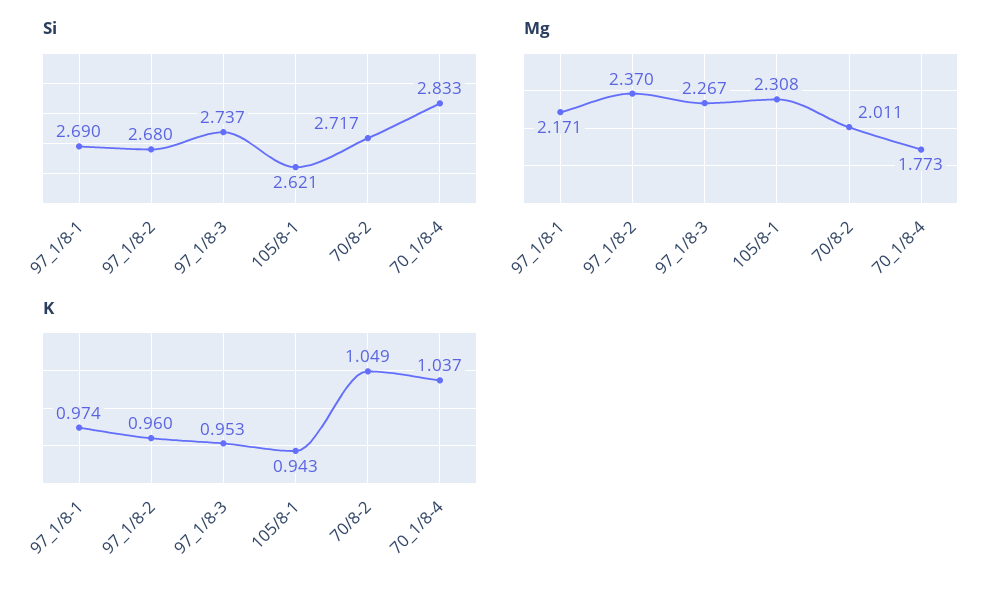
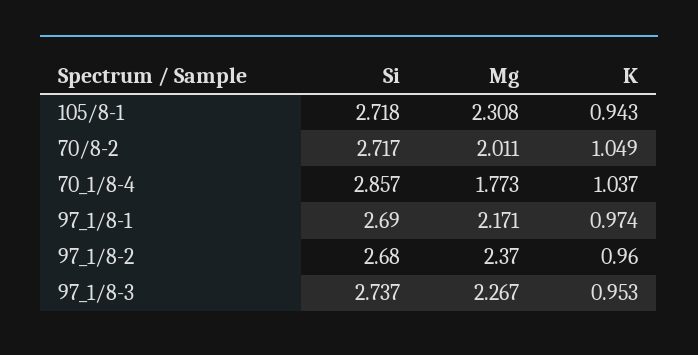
Si, 105/8-1: 2.621 -> 2.718
Si, 70_1/8-4: 2.833 -> 2.857

